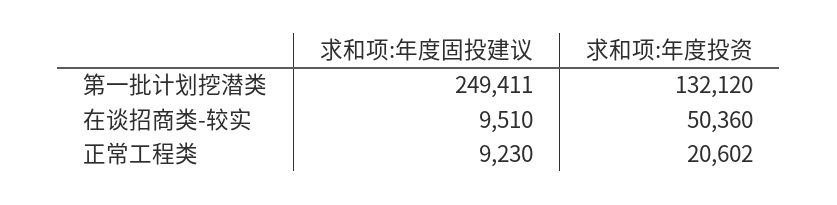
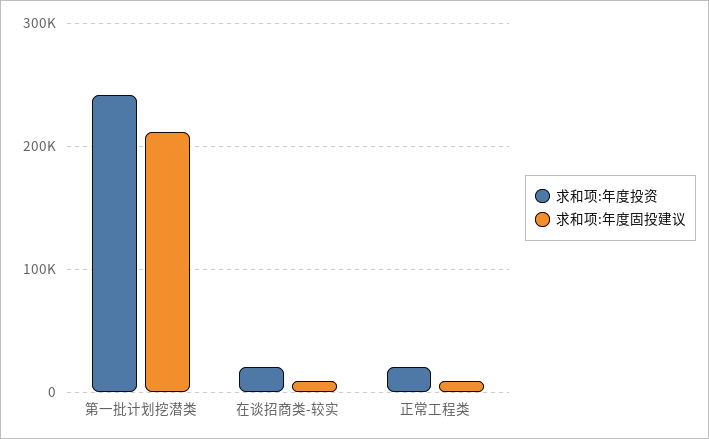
求和项:年度固投建议, 第一批计划挖潜类: 249411 -> 210000
求和项:年度投资, 第一批计划挖潜类: 132120 -> 240000
求和项:年度投资, 在谈招商类-较实: 50360 -> 20000

